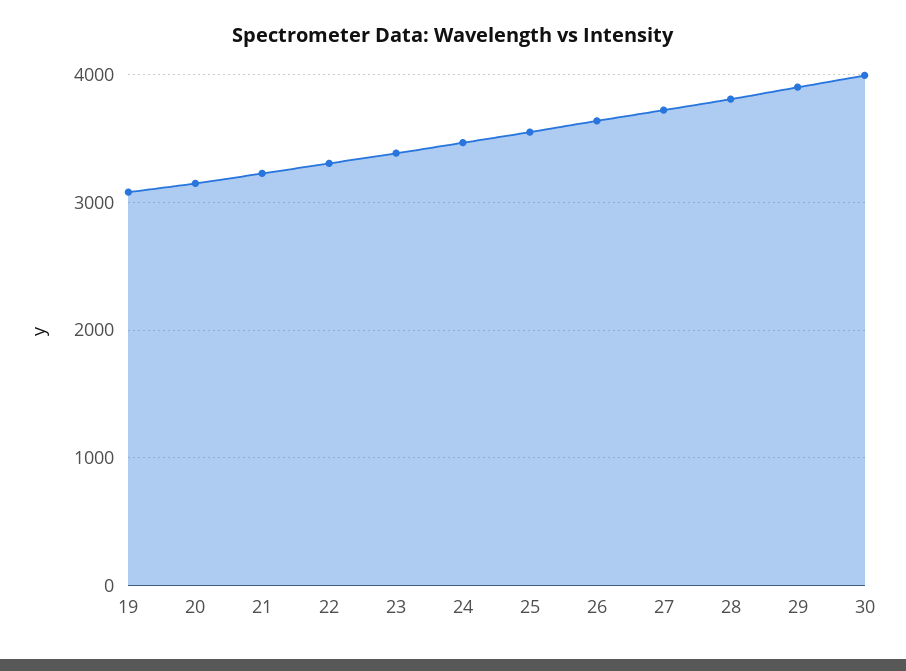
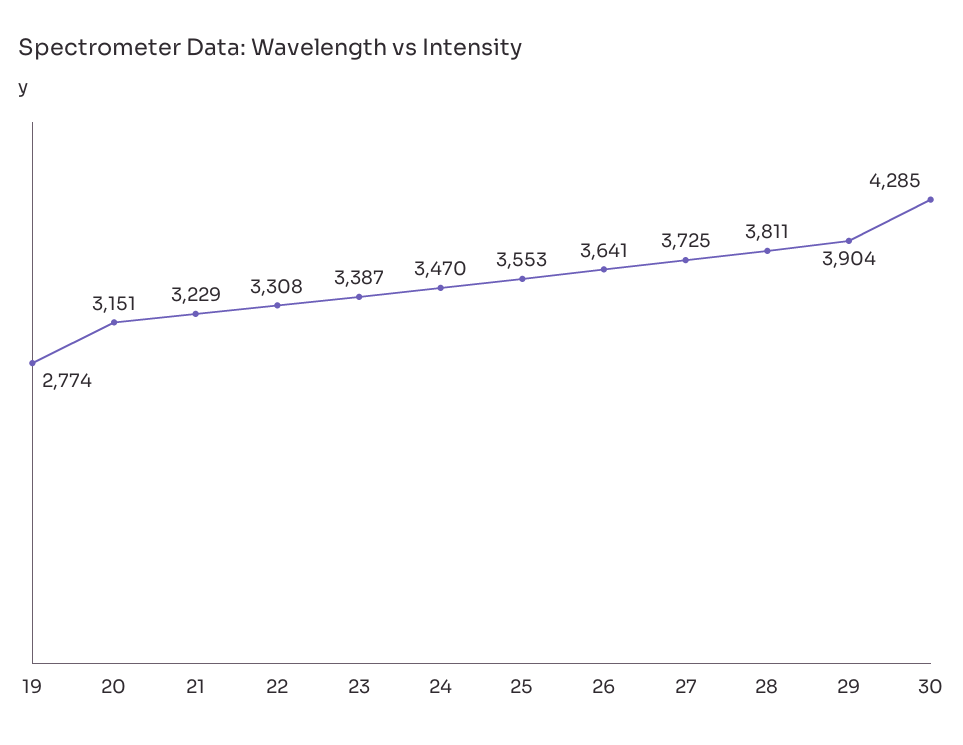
19: 3100 -> 2774
30: 4000 -> 4285

